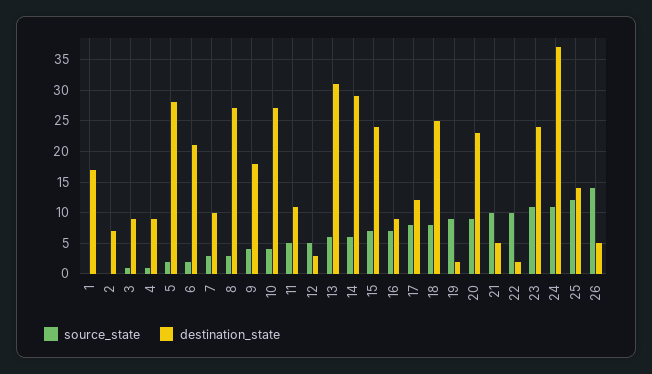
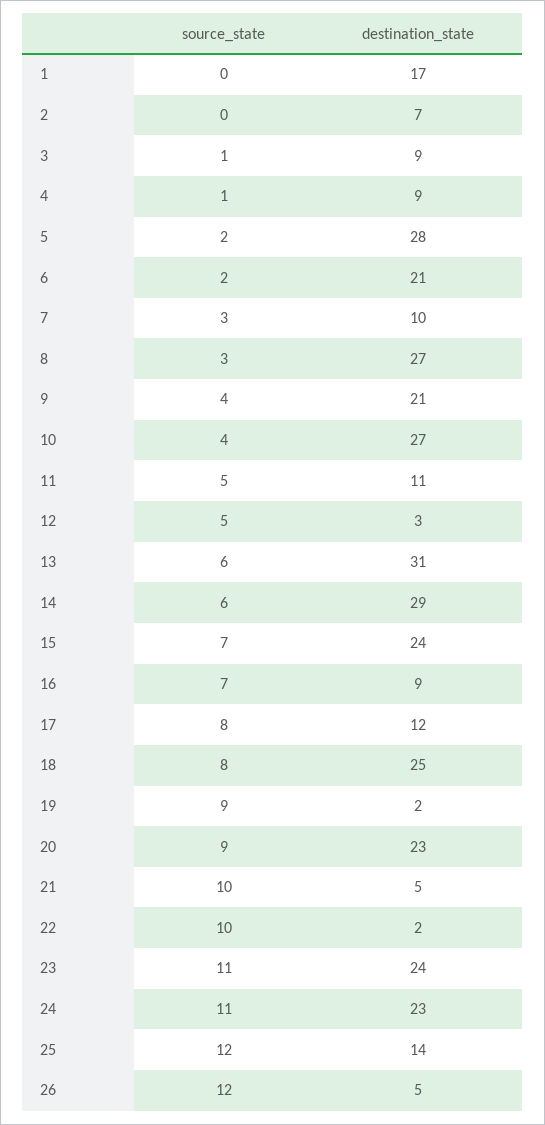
destination_state, 9: 18 -> 21
destination_state, 24: 37 -> 23
source_state, 26: 14 -> 12

